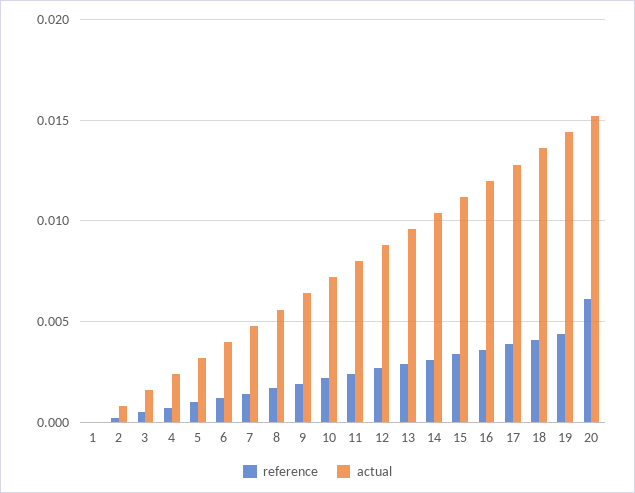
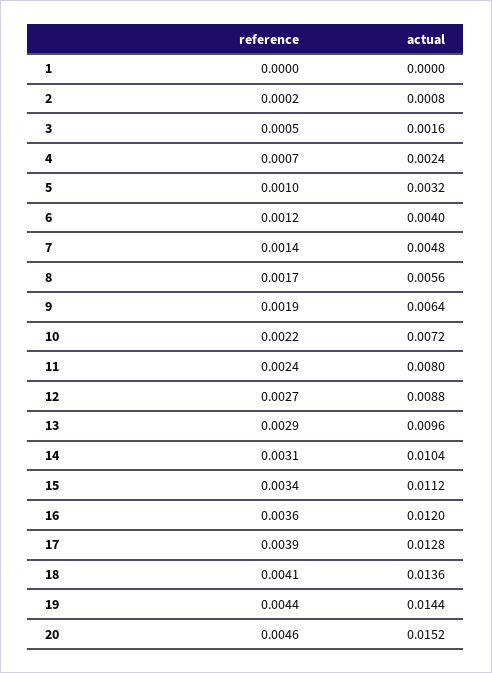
reference, 20: 0.006 -> 0.0046

